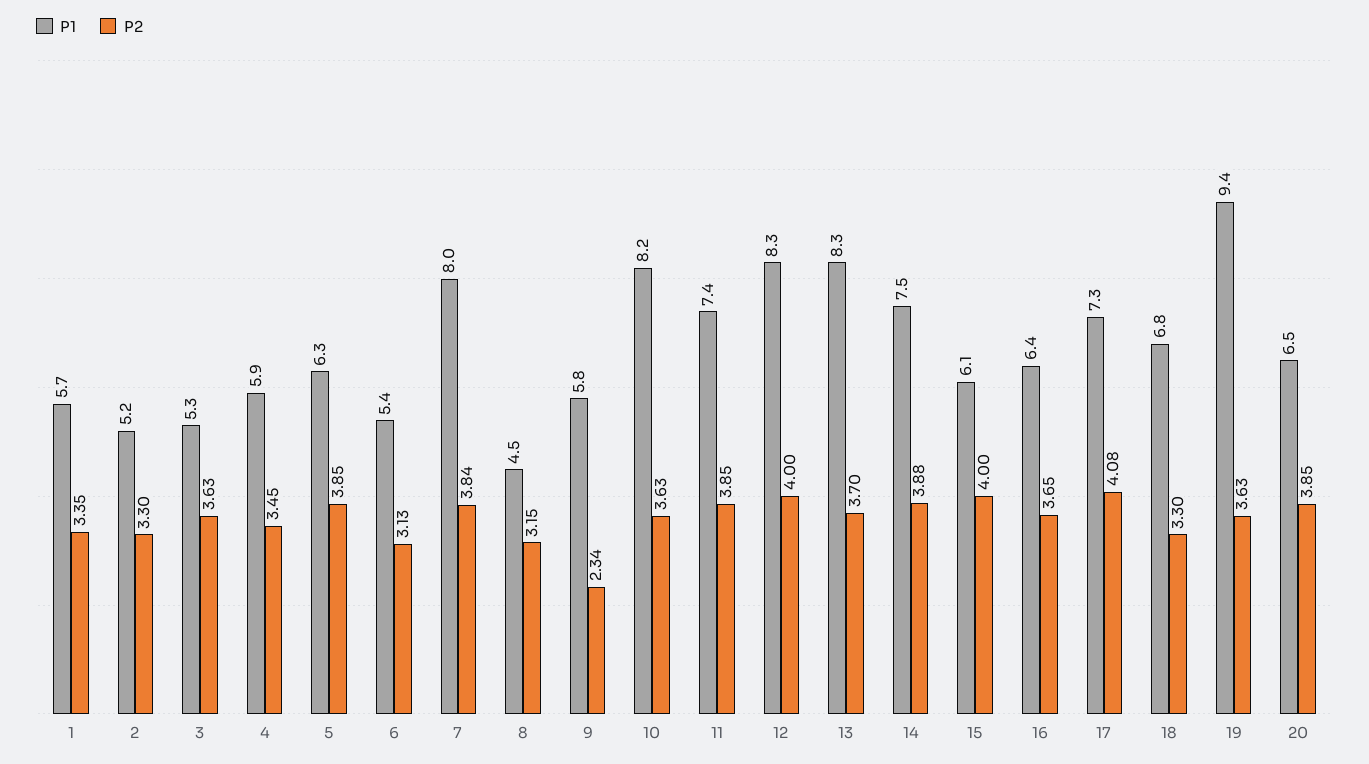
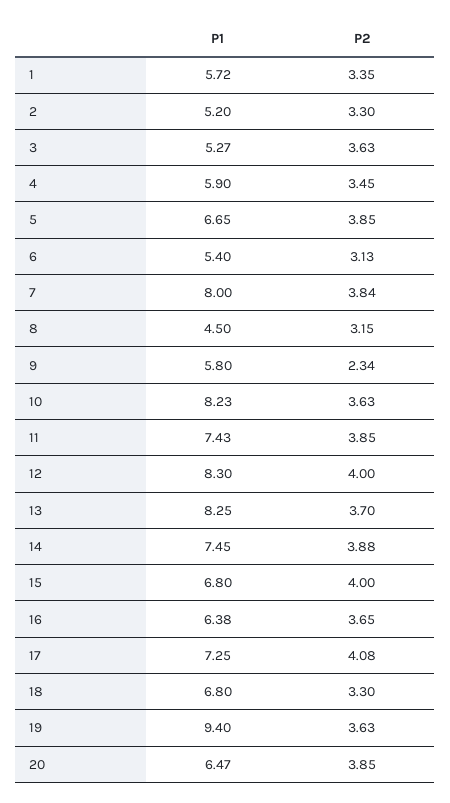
P1, 5: 6.3 -> 6.65
P1, 15: 6.1 -> 6.8

